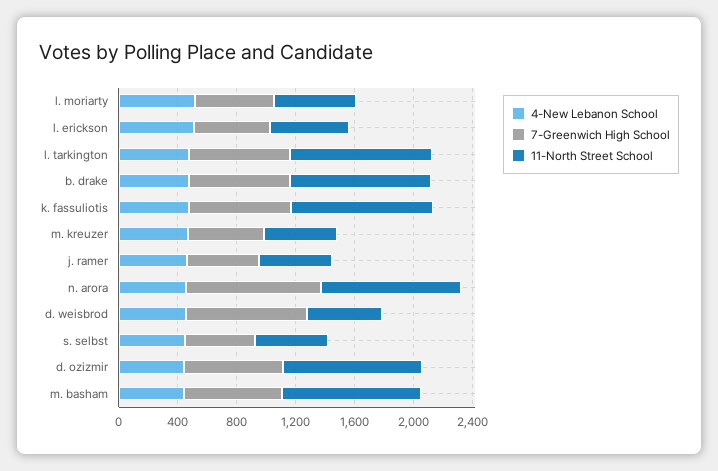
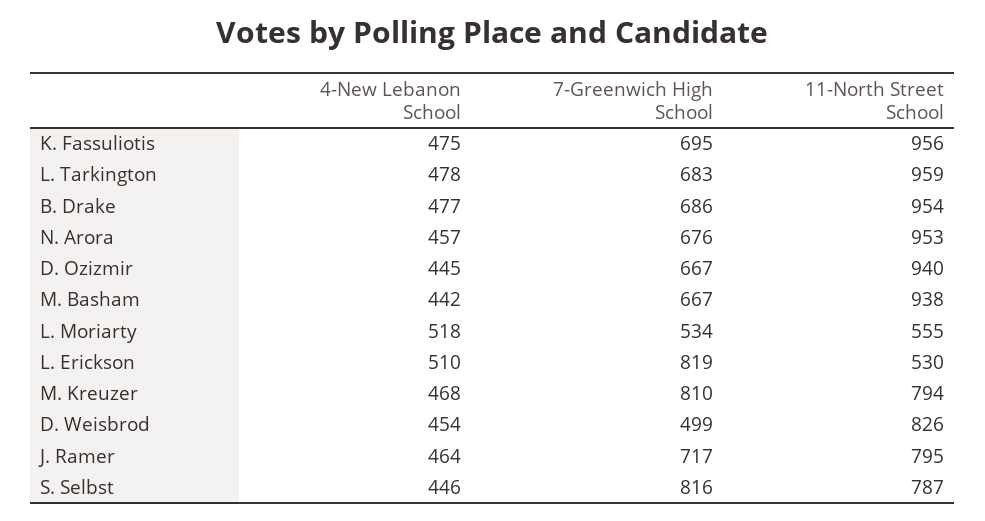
7-Greenwich High School, l. erickson: 500 -> 819
7-Greenwich High School, m. kreuzer: 500 -> 810
11-North Street School, m. kreuzer: 500 -> 794
7-Greenwich High School, j. ramer: 500 -> 717
11-North Street School, j. ramer: 500 -> 795
7-Greenwich High School, n. arora: 900 -> 676
7-Greenwich High School, d. weisbrod: 800 -> 499
11-North Street School, d. weisbrod: 500 -> 826
7-Greenwich High School, s. selbst: 500 -> 816
11-North Street School, s. selbst: 500 -> 787

